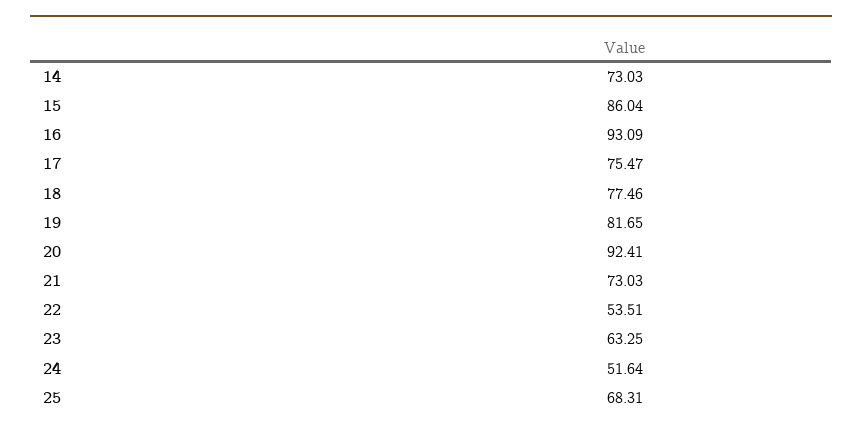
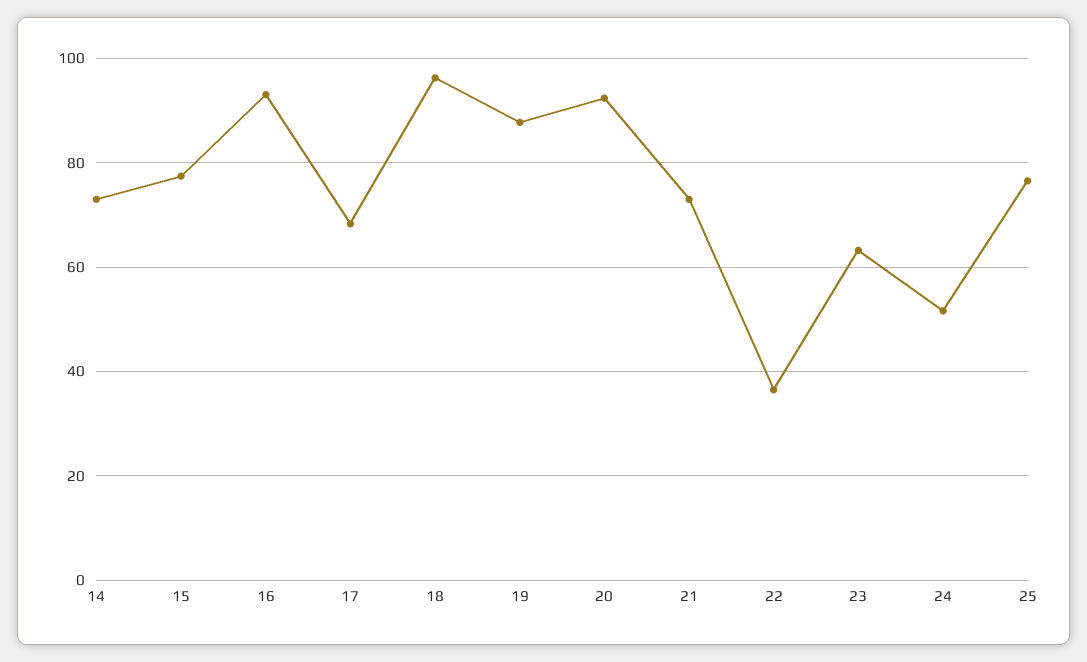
15: 86.04 -> 78
17: 75.47 -> 68
18: 77.46 -> 96
19: 81.65 -> 88
22: 53.51 -> 36
25: 68.31 -> 76

